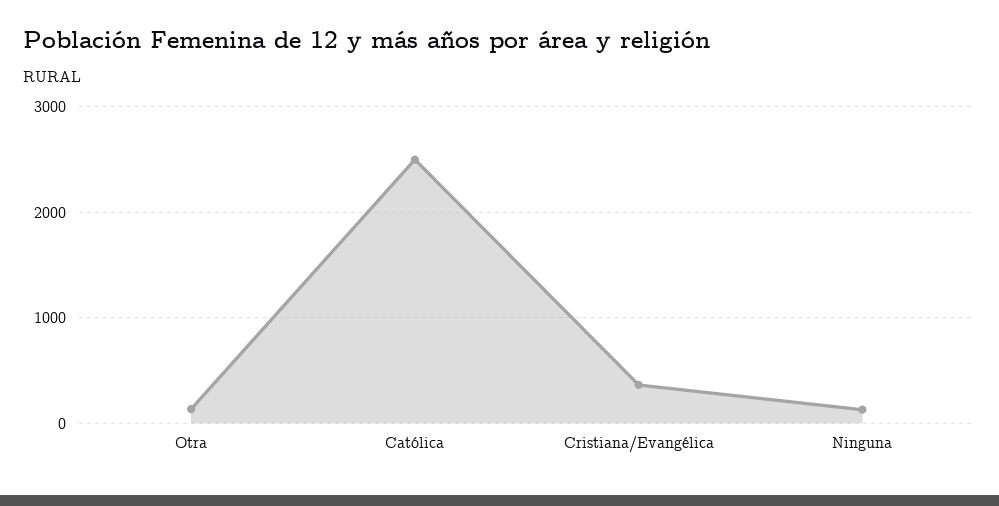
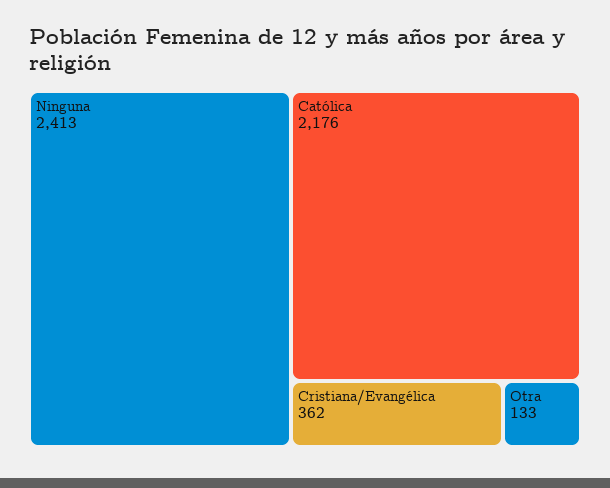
Católica: 2500 -> 2176
Ninguna: 100 -> 2413

